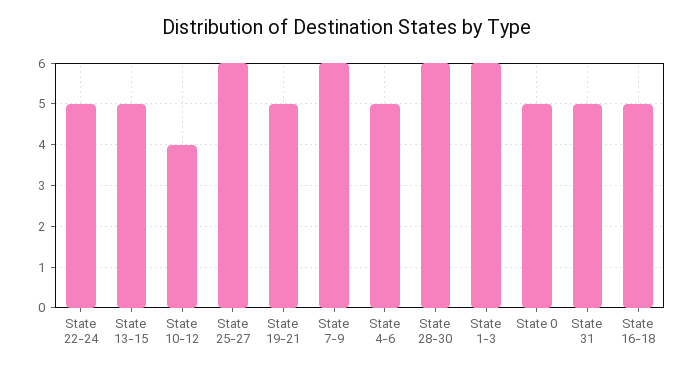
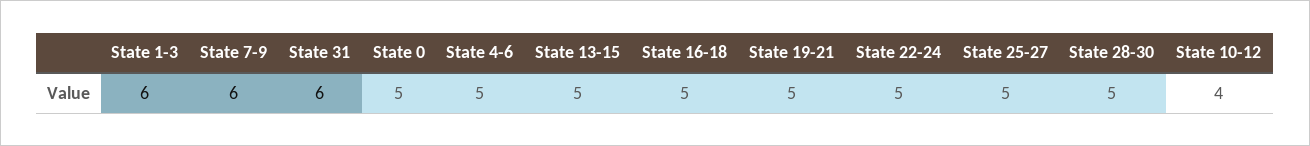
State 25-27: 6 -> 5
State 28-30: 6 -> 5
State 31: 5 -> 6

